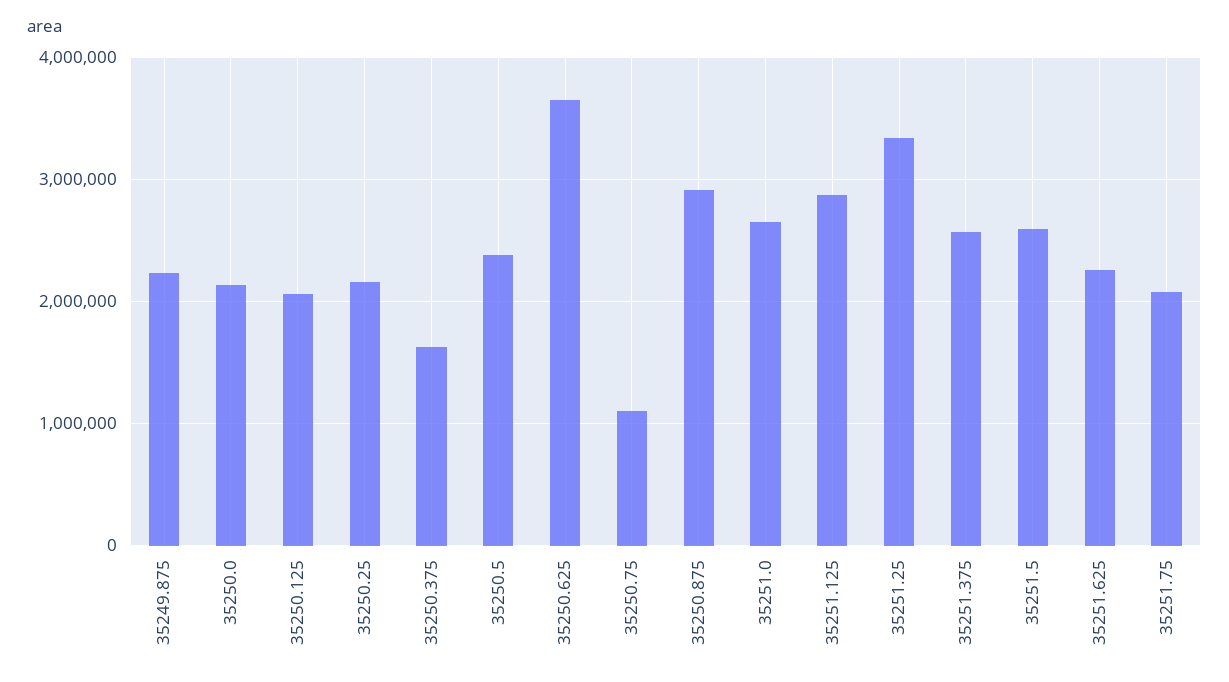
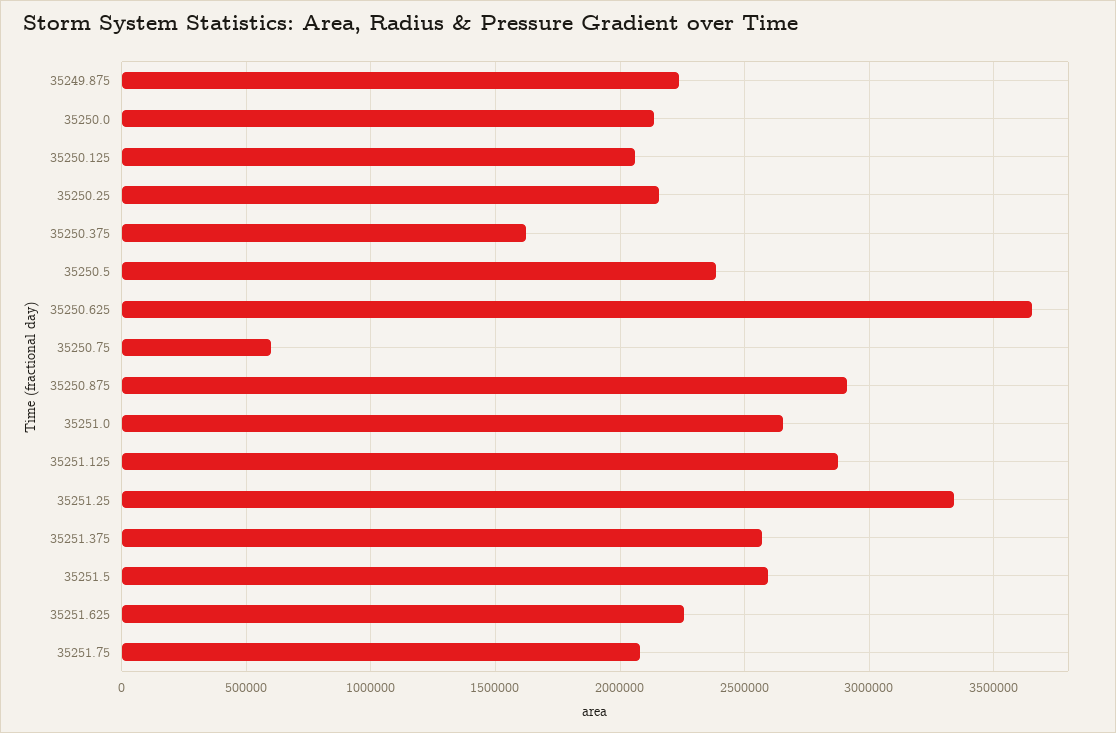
35250.75: 1100000 -> 600000

